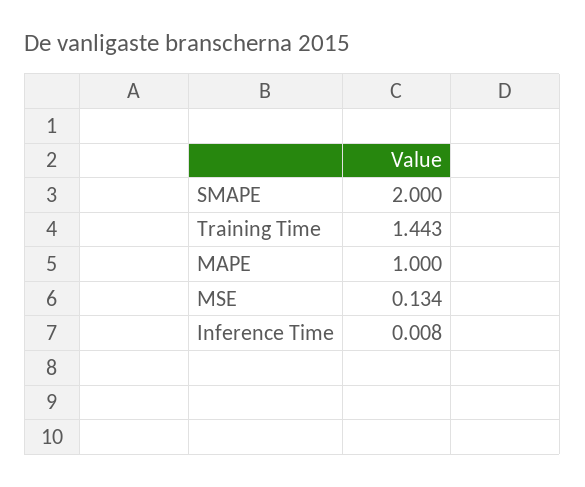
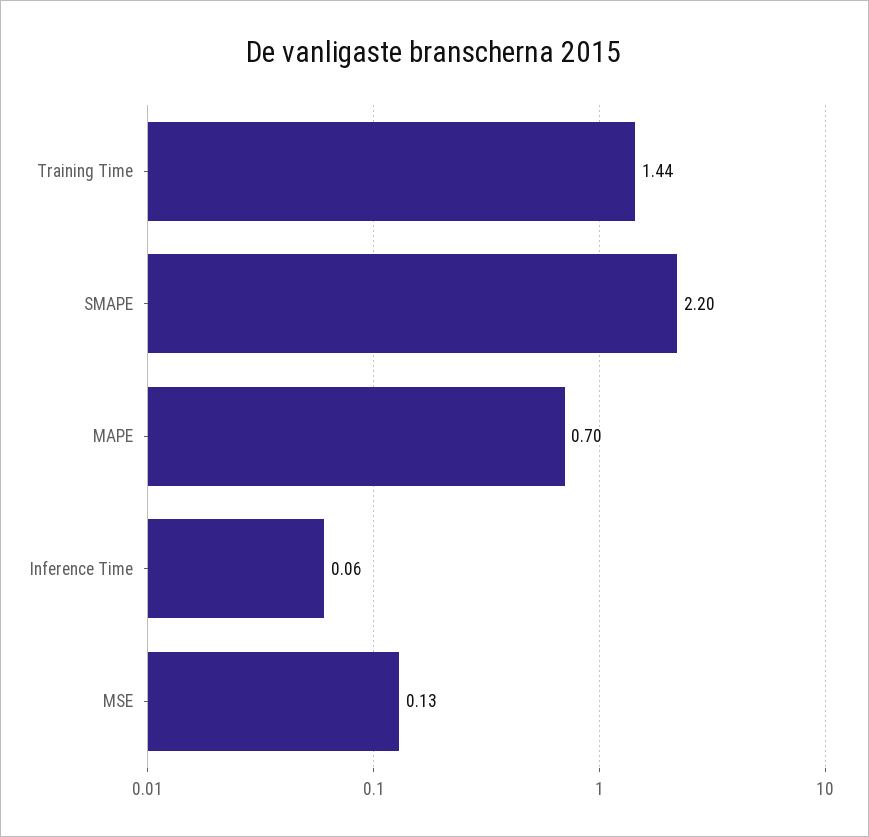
SMAPE: 2 -> 2.2
MAPE: 1 -> 0.7
Inference Time: 0.008 -> 0.06

